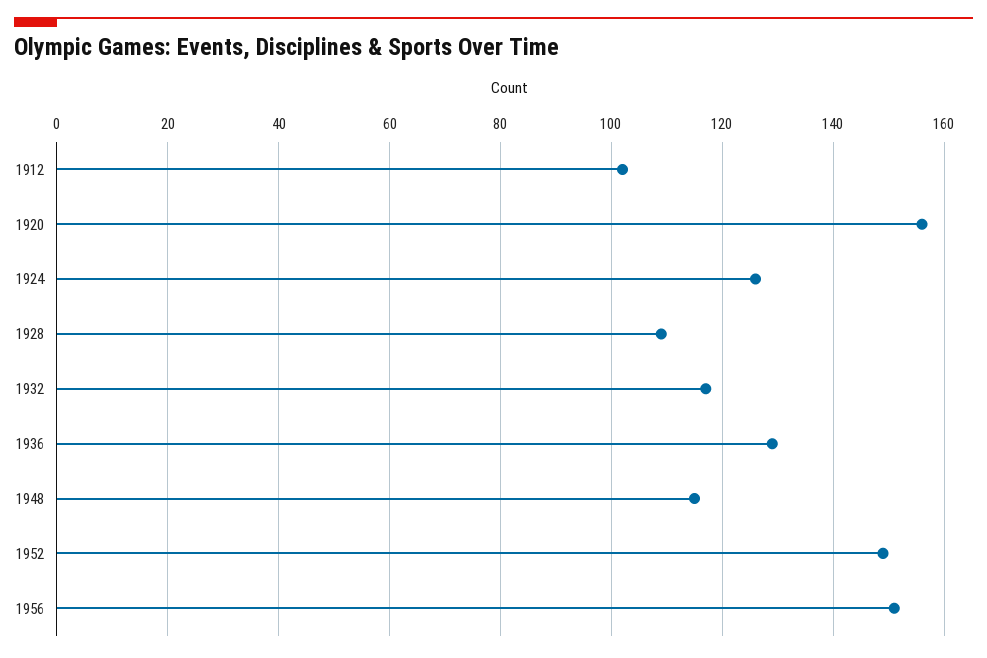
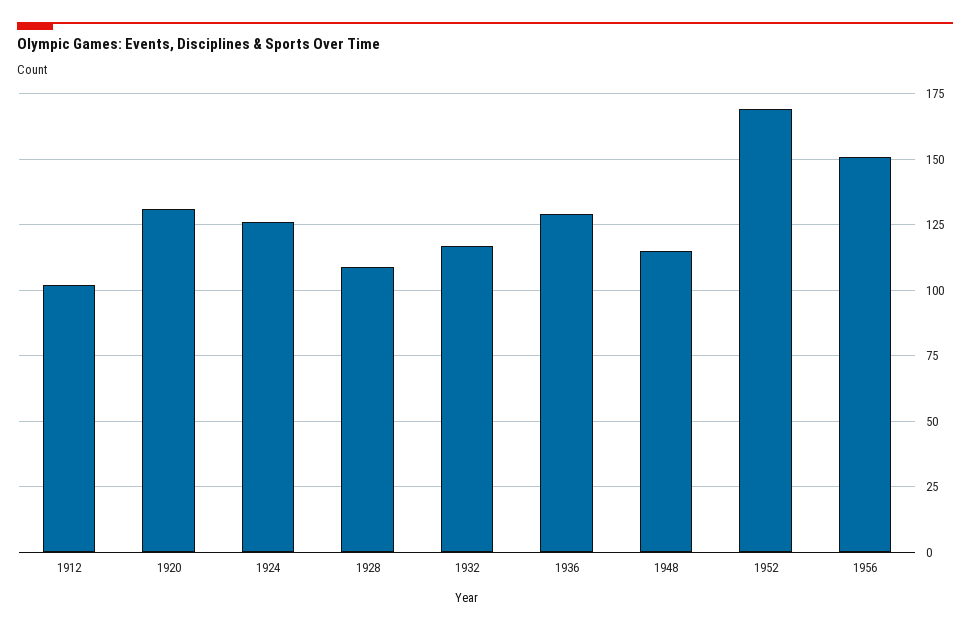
1920: 155 -> 130
1952: 150 -> 170

